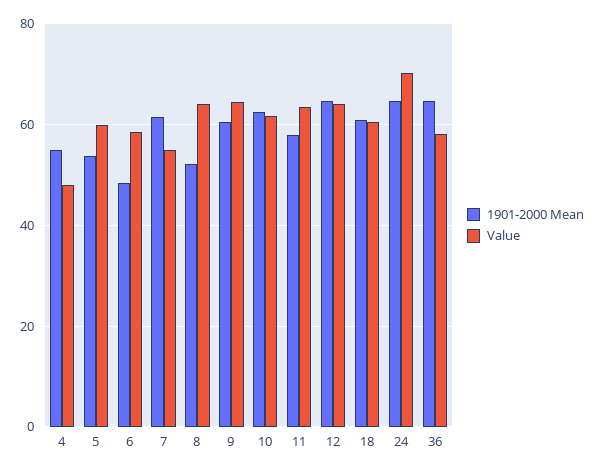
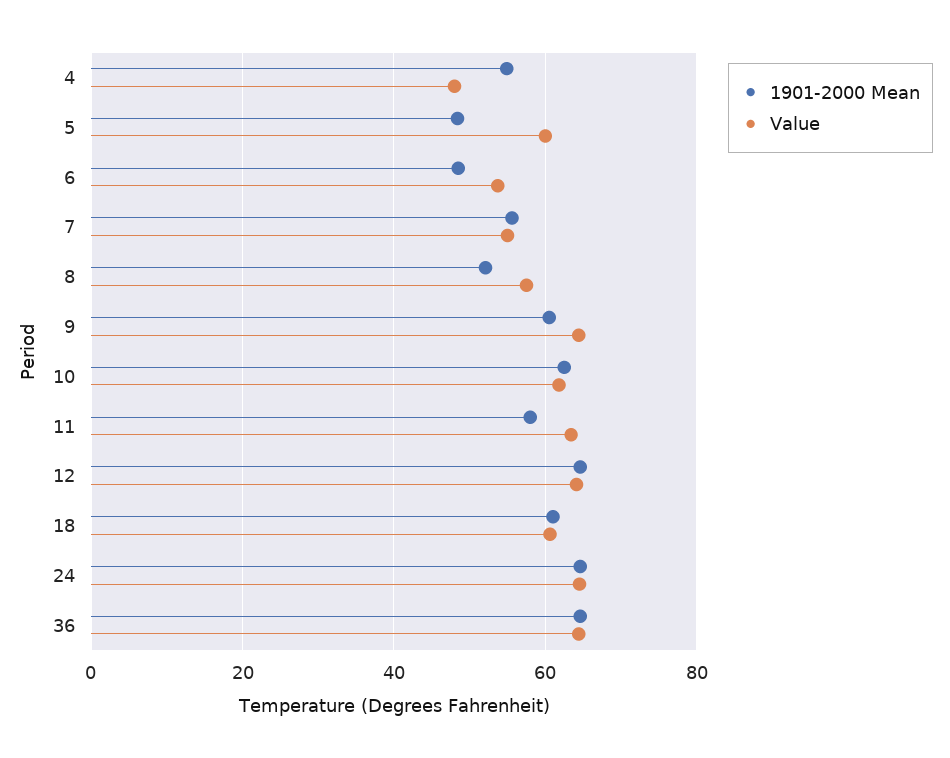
1901-2000 Mean, 5: 54 -> 48
Value, 6: 58 -> 54
1901-2000 Mean, 7: 62 -> 56
Value, 8: 64 -> 58
Value, 24: 70 -> 64
Value, 36: 58 -> 64

